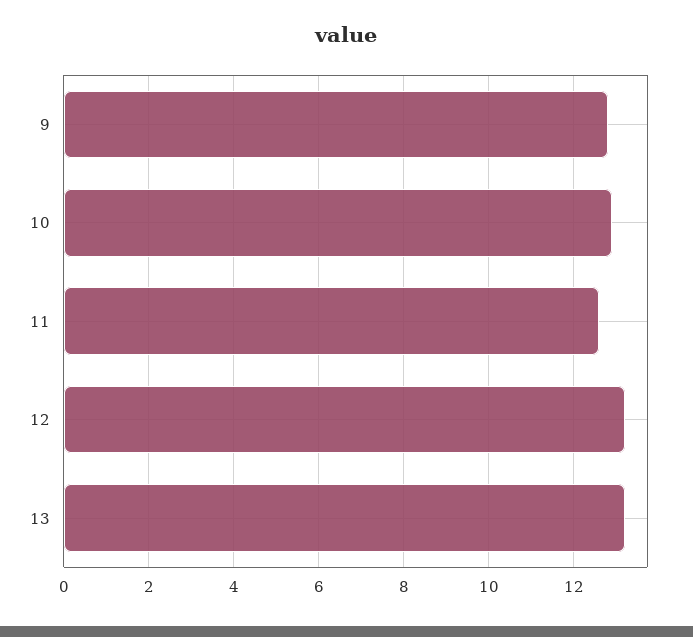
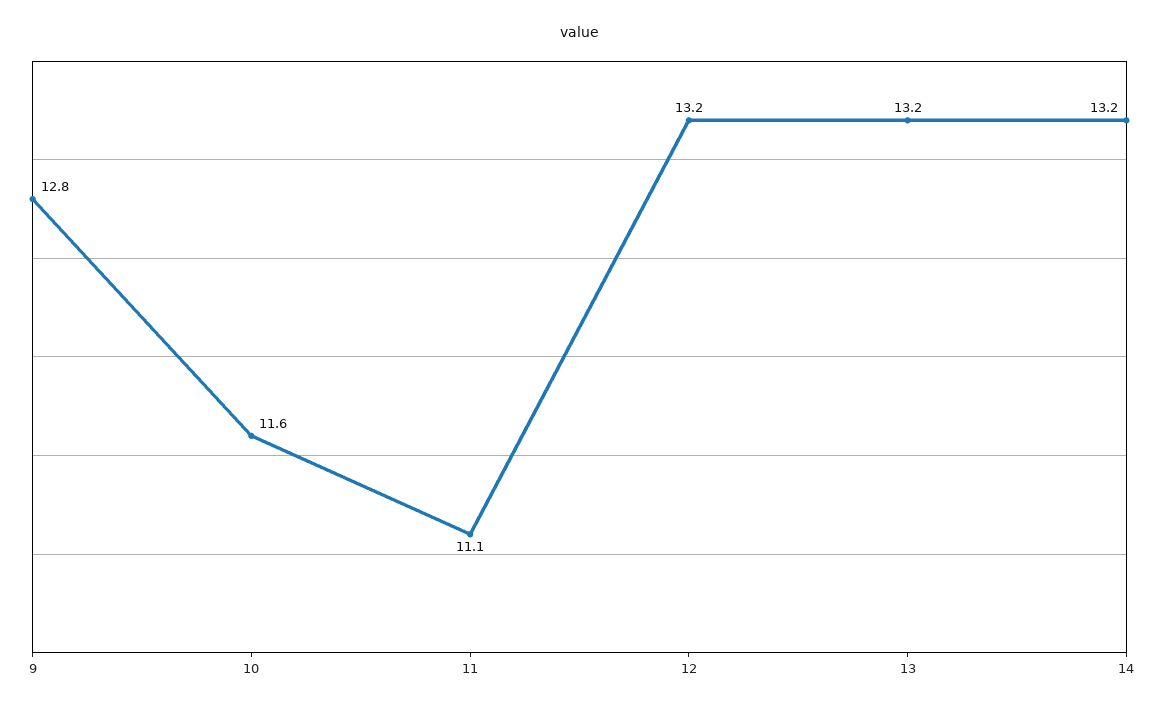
10: 13 -> 11.6
11: 12.5 -> 11.1
14: none -> 13.2

